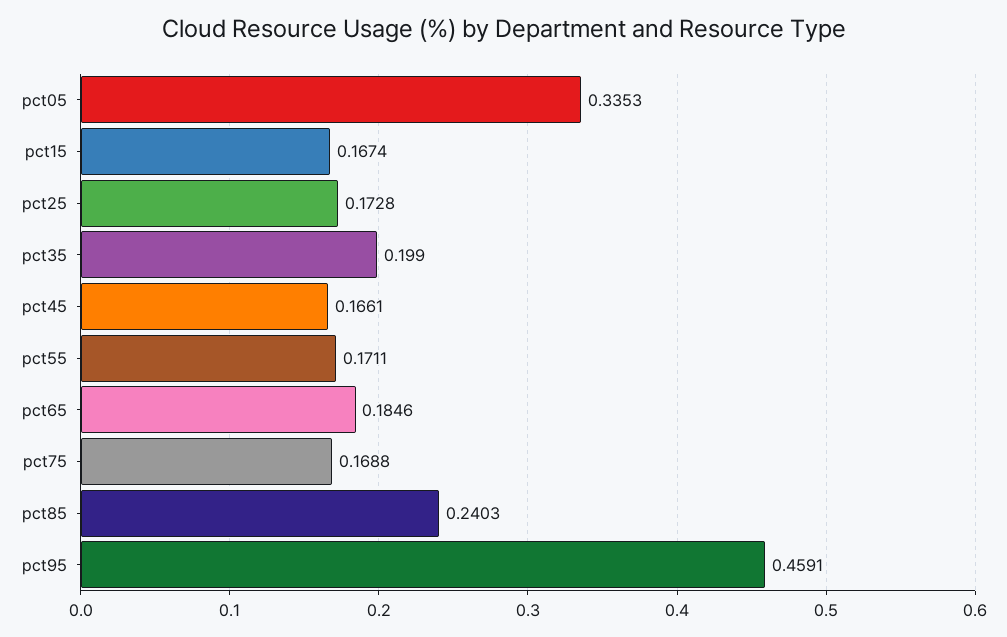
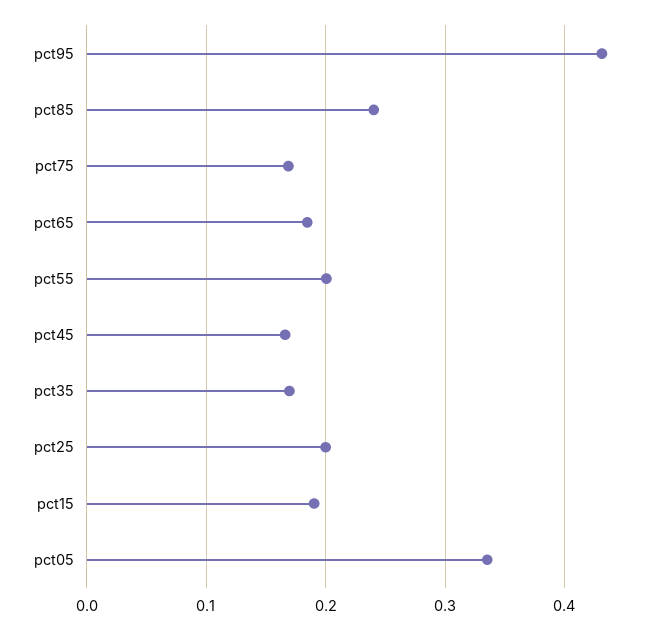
pct15: 0.1674 -> 0.19
pct25: 0.1728 -> 0.2
pct35: 0.199 -> 0.17
pct55: 0.1711 -> 0.2
pct95: 0.4591 -> 0.43

